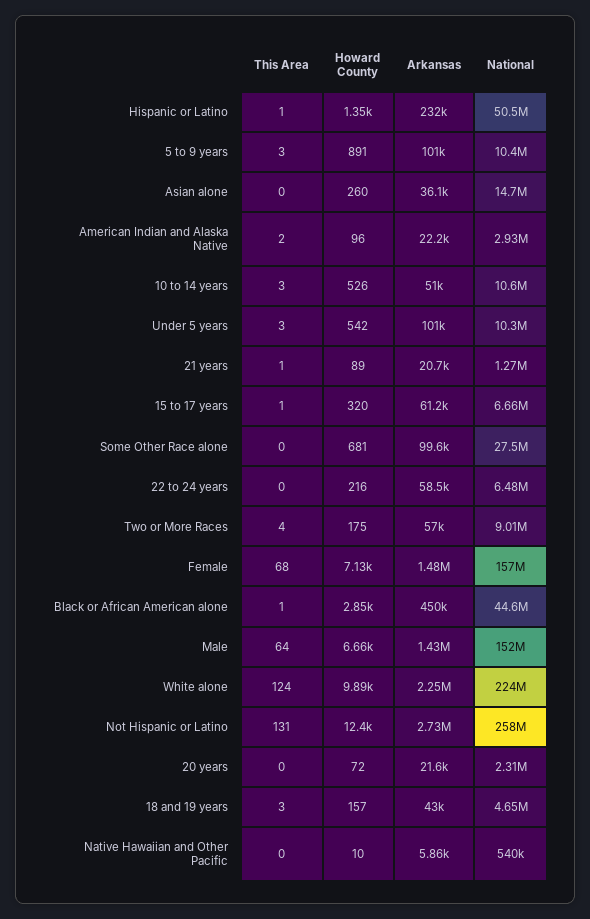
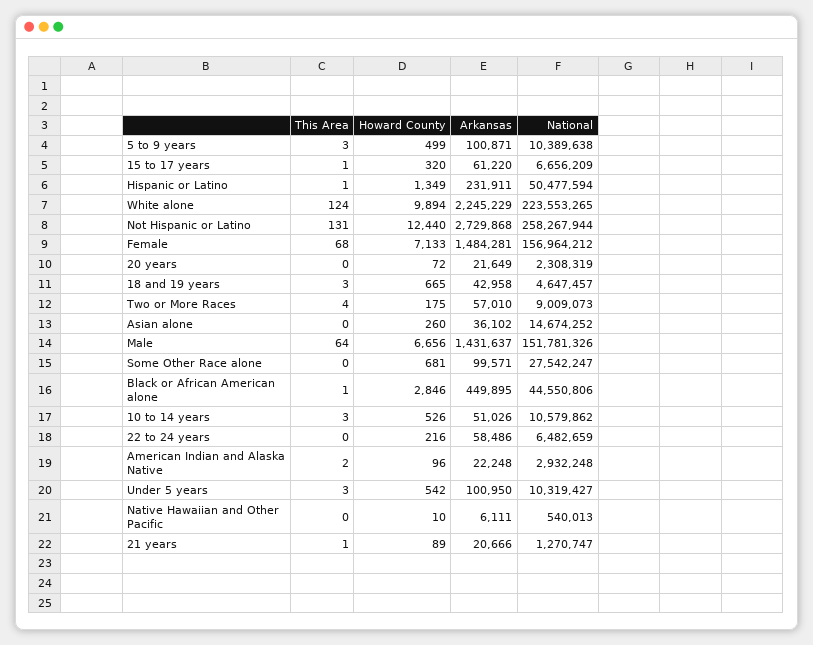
Howard County, 5 to 9 years: 891 -> 499
Howard County, 18 and 19 years: 157 -> 665
Arkansas, Native Hawaiian and Other Pacific: 5860 -> 6111

